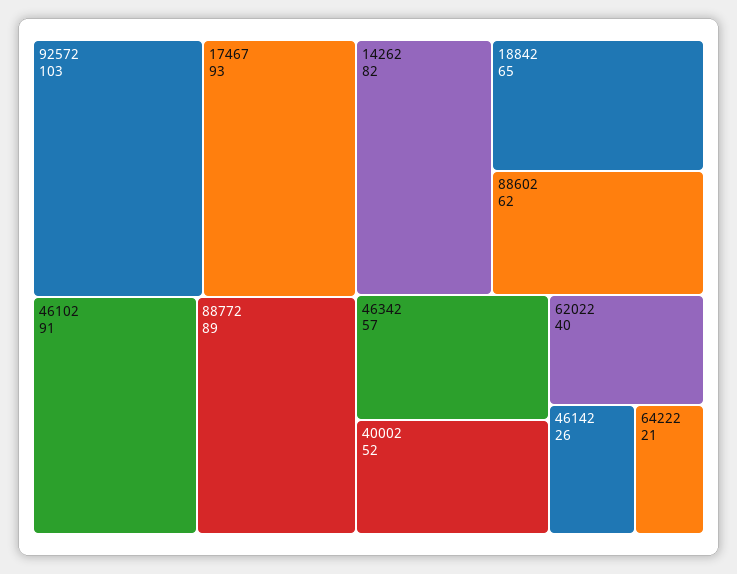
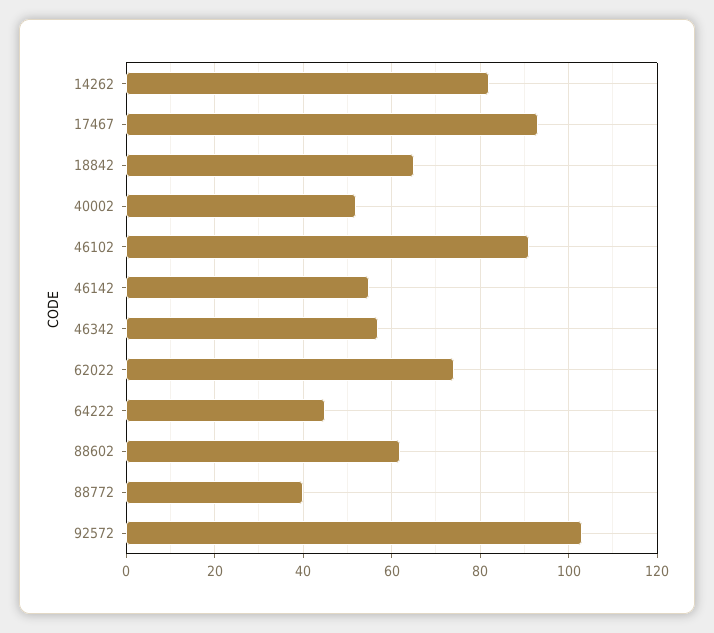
88772: 89 -> 40
62022: 40 -> 75
46142: 26 -> 55
64222: 21 -> 45

